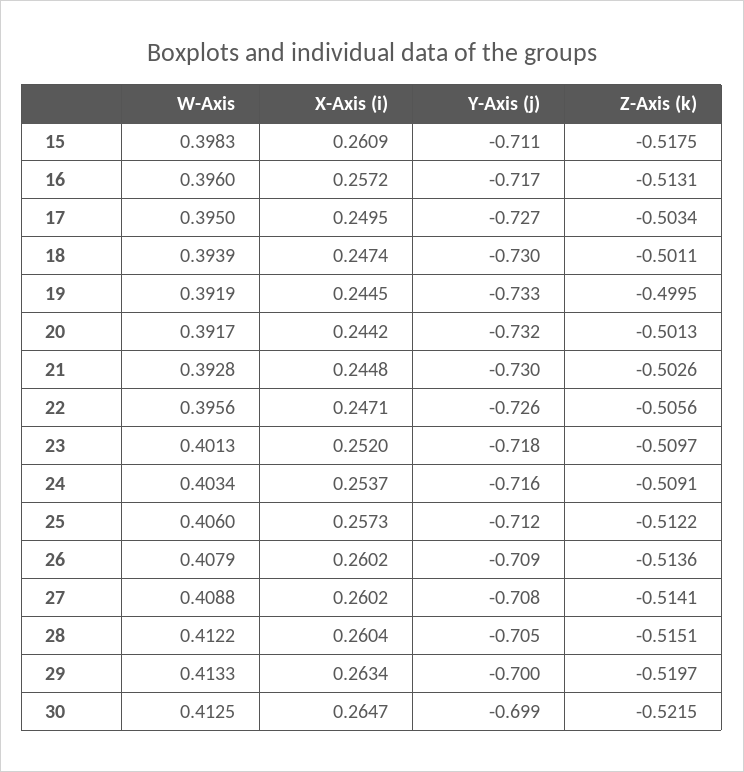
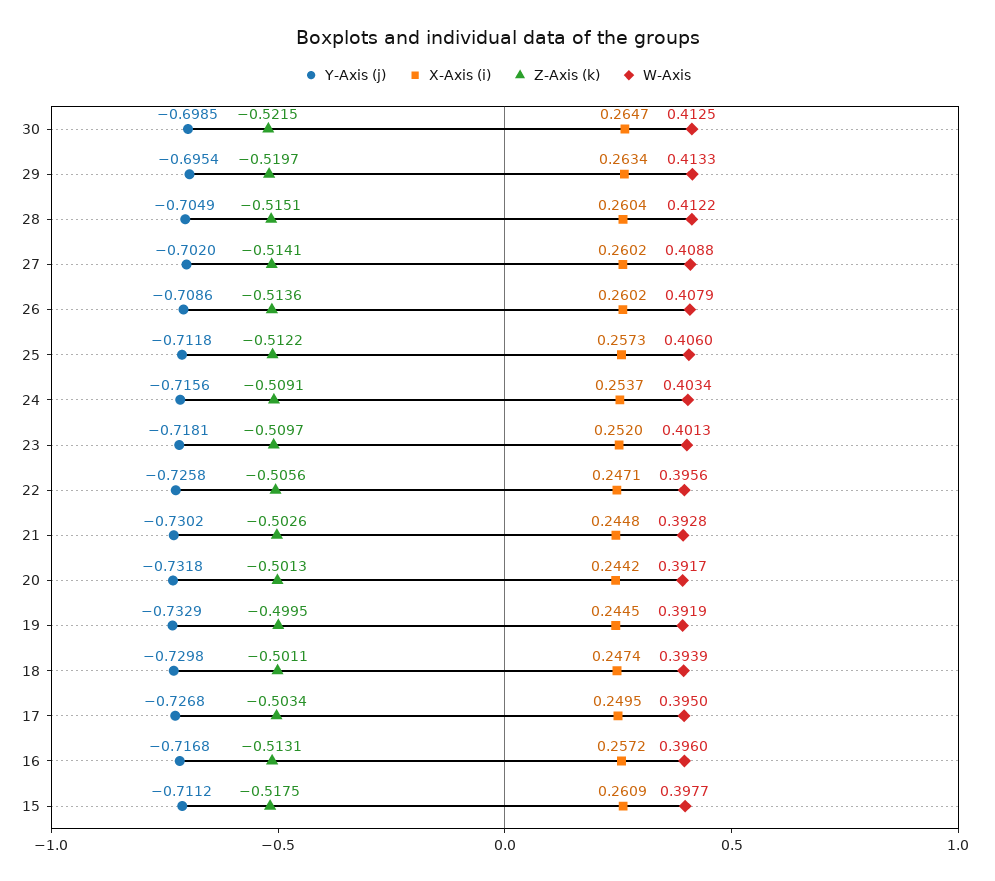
W-Axis, 15: 0.3983 -> 0.3977
Y-Axis (j), 27: -0.708 -> -0.702
Y-Axis (j), 29: -0.7 -> -0.6954

